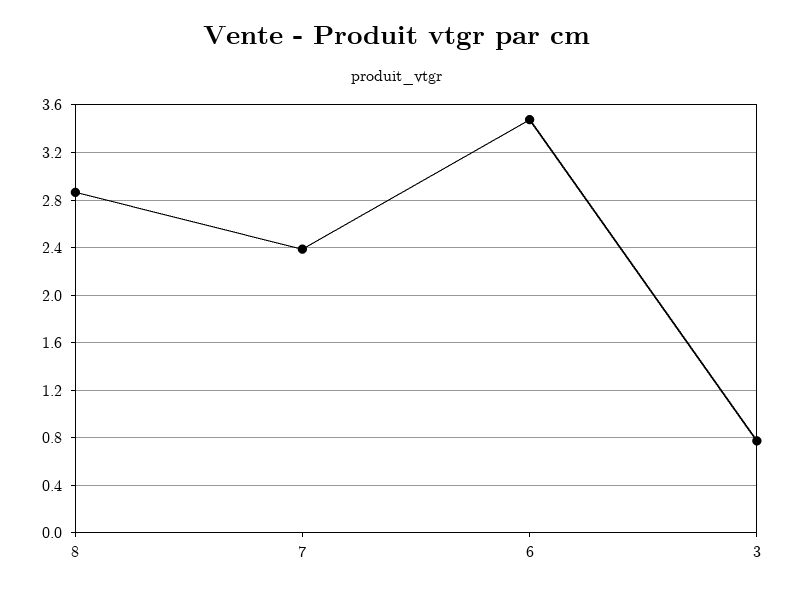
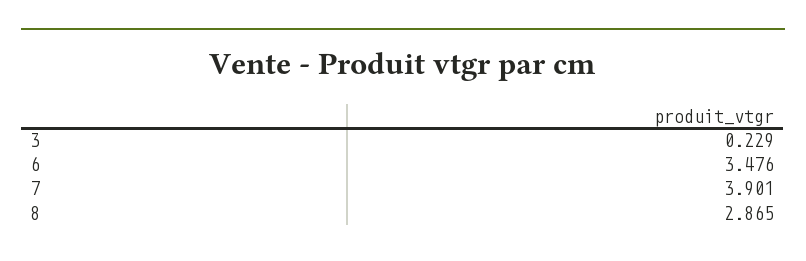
7: 2.4 -> 3.901
3: 0.8 -> 0.229

